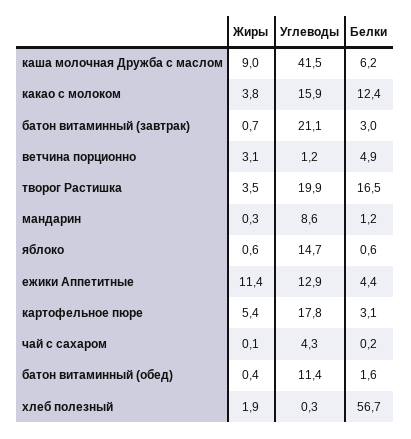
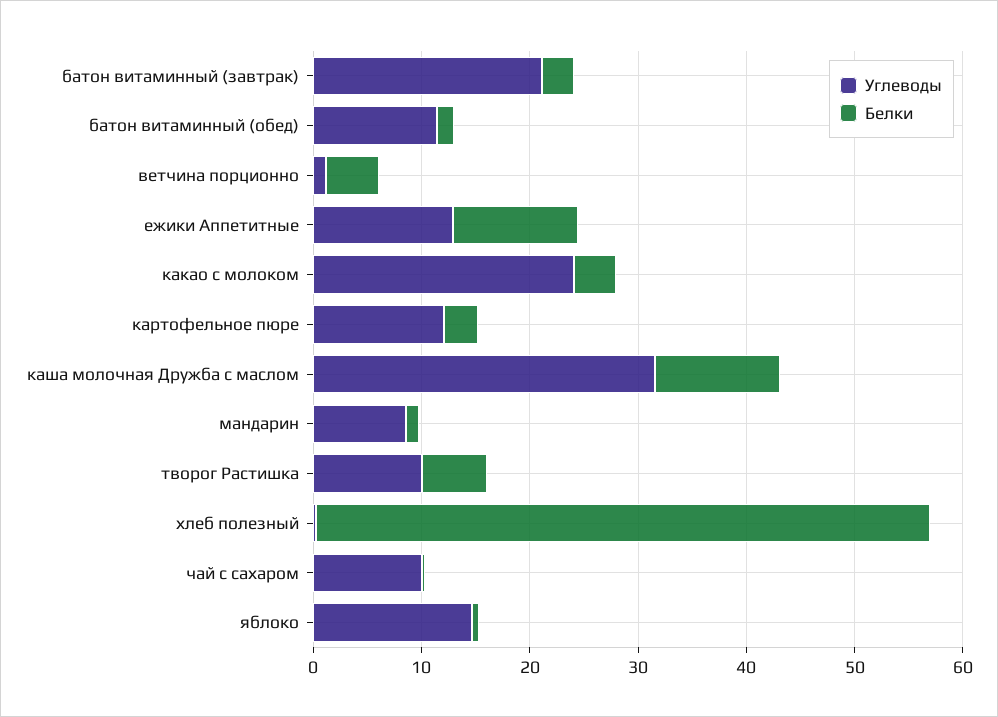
Жиры, каша молочная Дружба с маслом: 9 -> none
Углеводы, каша молочная Дружба с маслом: 41.5 -> 32
Белки, каша молочная Дружба с маслом: 6.2 -> 12
Жиры, какао с молоком: 3.8 -> none
Углеводы, какао с молоком: 15.9 -> 24
Белки, какао с молоком: 12.4 -> 4
Жиры, батон витаминный (завтрак): 0.7 -> none
Жиры, ветчина порционно: 3.1 -> none
Жиры, творог Растишка: 3.5 -> none
Углеводы, творог Растишка: 19.9 -> 10
Белки, творог Растишка: 16.5 -> 6
Жиры, мандарин: 0.3 -> none
Жиры, яблоко: 0.6 -> none
Жиры, ежики Аппетитные: 11.4 -> none
Белки, ежики Аппетитные: 4.4 -> 12
Жиры, картофельное пюре: 5.4 -> none
Углеводы, картофельное пюре: 17.8 -> 12
Жиры, чай с сахаром: 0.1 -> none
Углеводы, чай с сахаром: 4.3 -> 10
Жиры, батон витаминный (обед): 0.4 -> none
Жиры, хлеб полезный: 1.9 -> none

